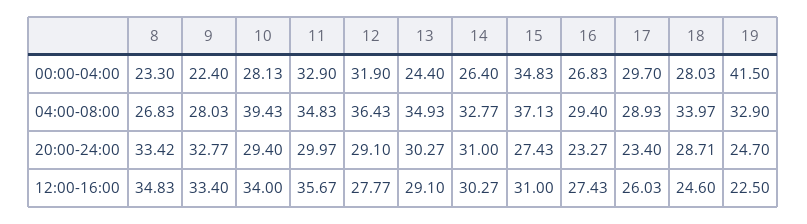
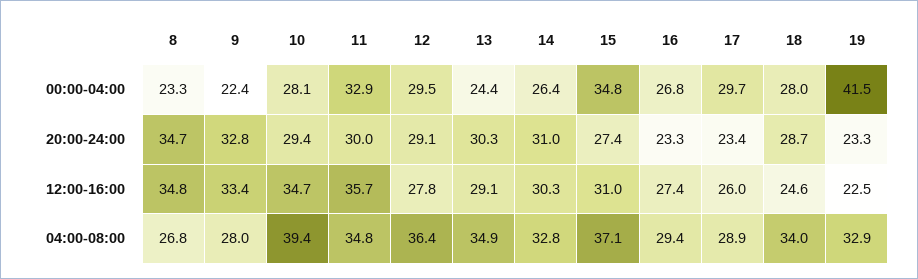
12, 00:00-04:00: 31.9 -> 29.5
8, 20:00-24:00: 33.42 -> 34.7
19, 20:00-24:00: 24.7 -> 23.3
10, 12:00-16:00: 34 -> 34.7

